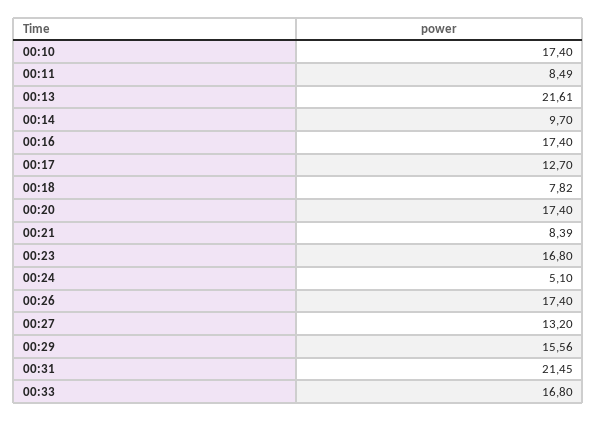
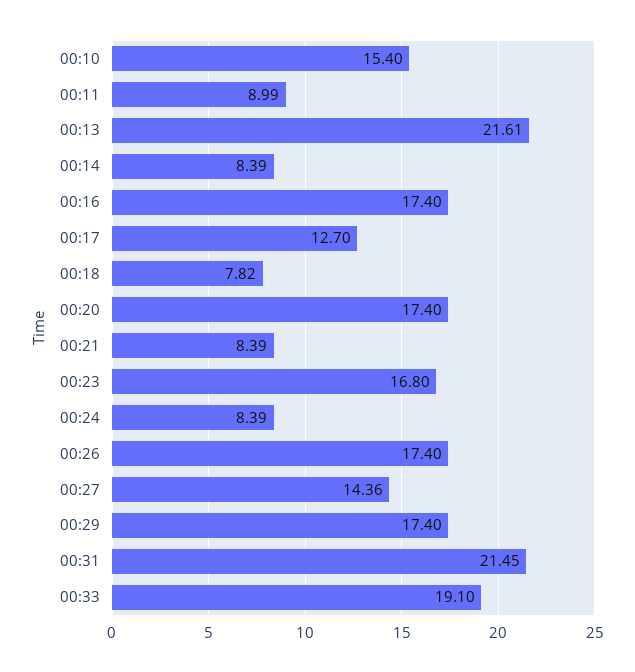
00:10: 17.4 -> 15.4
00:11: 8.49 -> 8.99
00:14: 9.7 -> 8.39
00:24: 5.1 -> 8.39
00:27: 13.2 -> 14.36
00:29: 15.56 -> 17.4
00:33: 16.8 -> 19.1

